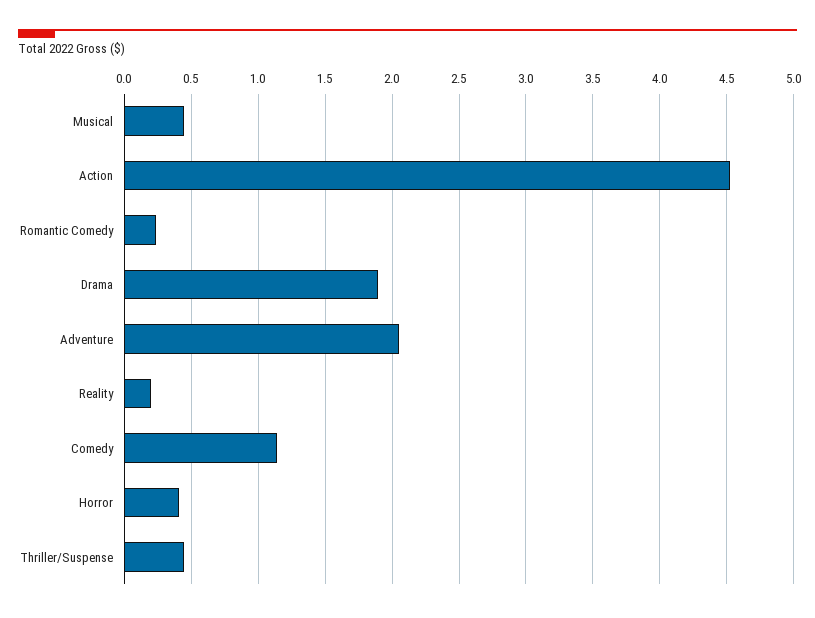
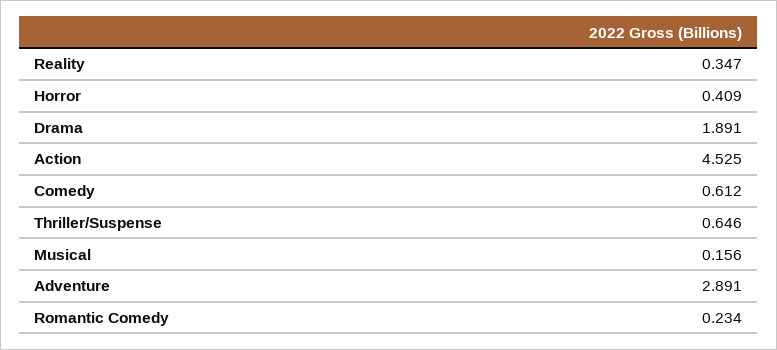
Musical: 0.45 -> 0.156
Adventure: 2.05 -> 2.891
Reality: 0.2 -> 0.347
Comedy: 1.15 -> 0.612
Thriller/Suspense: 0.45 -> 0.646

